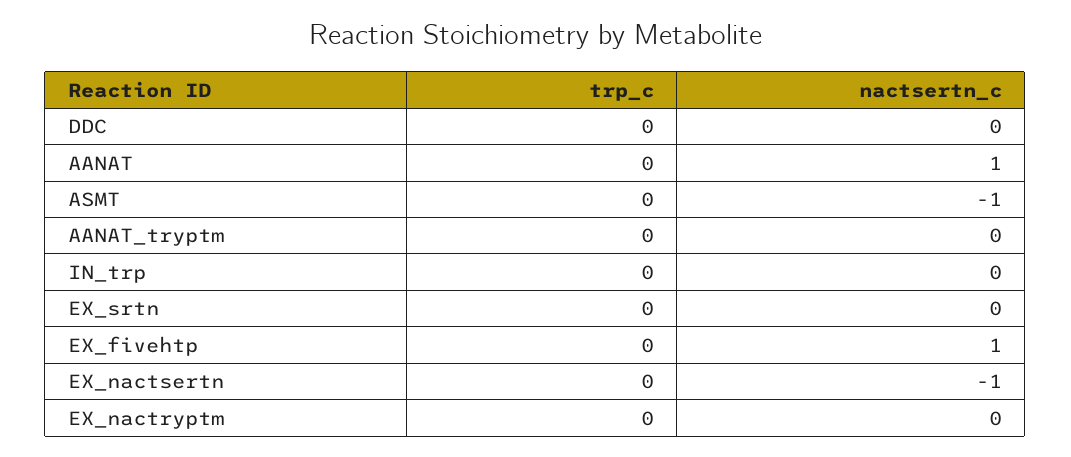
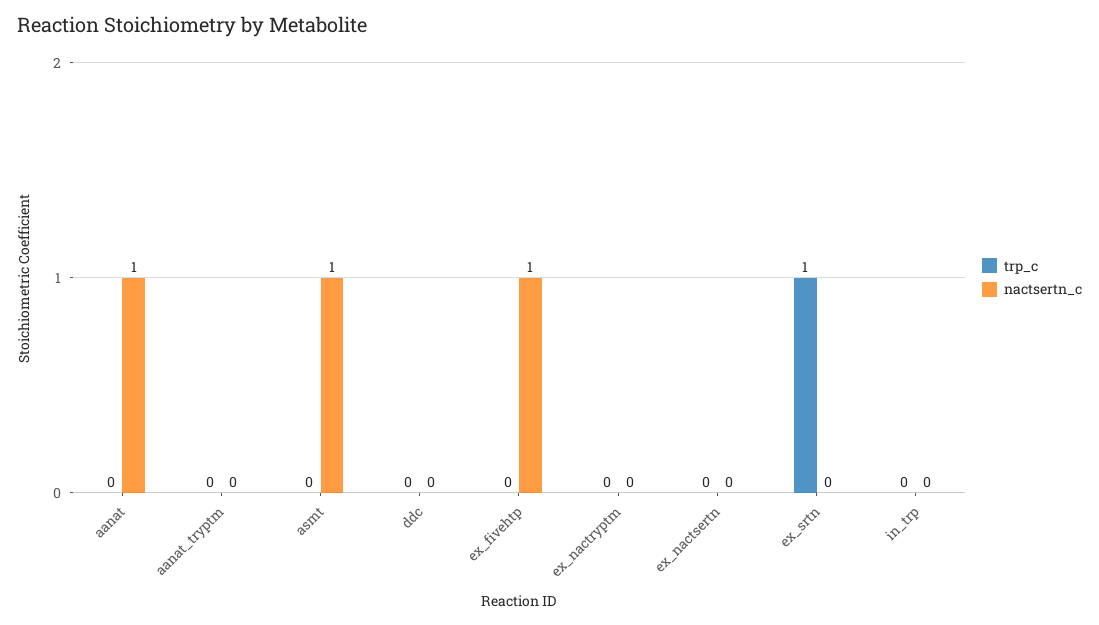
nactsertn_c, ASMT: -1 -> 1
trp_c, EX_srtn: 0 -> 1
nactsertn_c, EX_nactsertn: -1 -> 0

